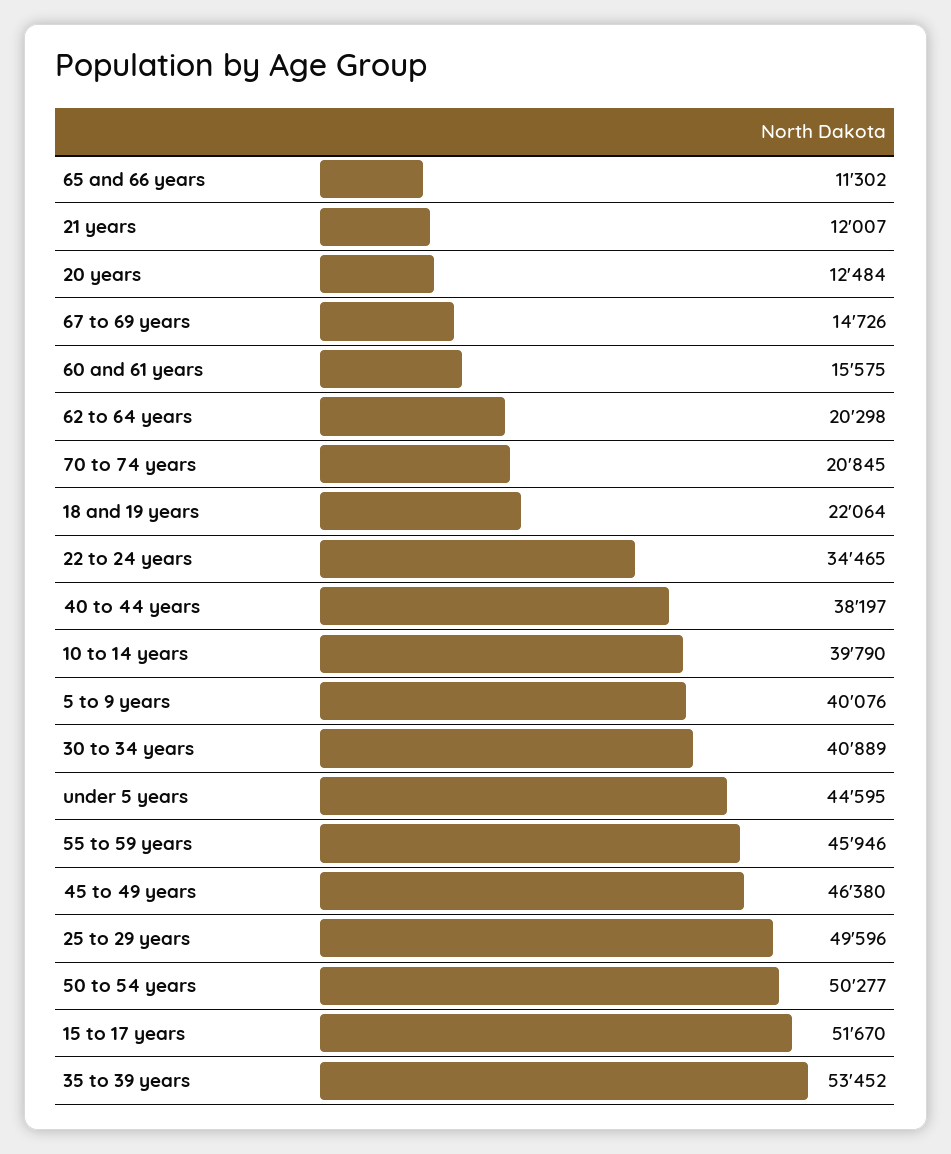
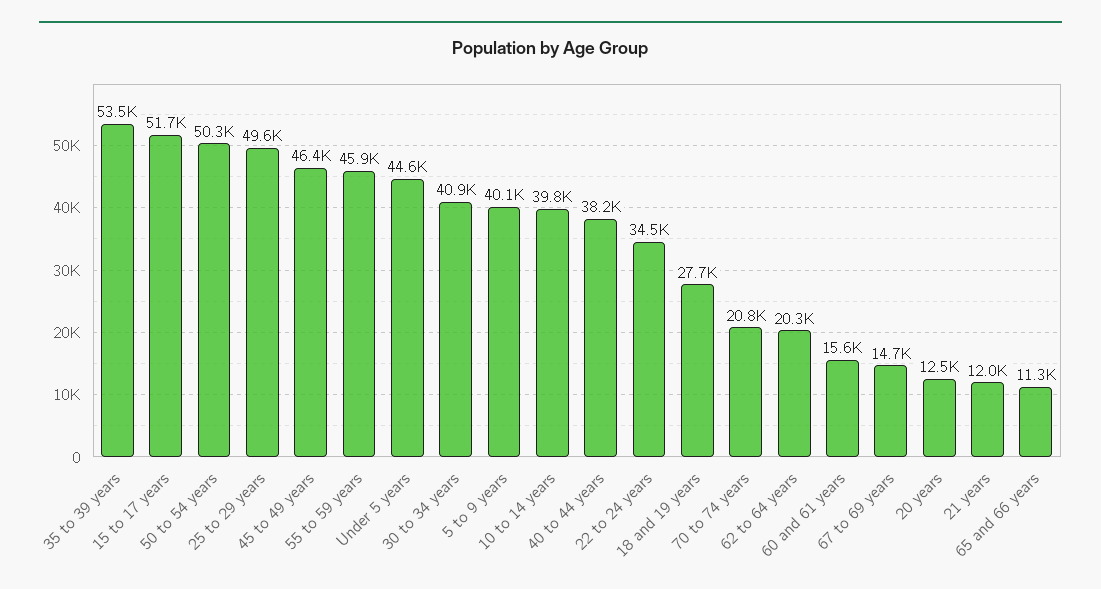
18 and 19 years: 22064 -> 27700

